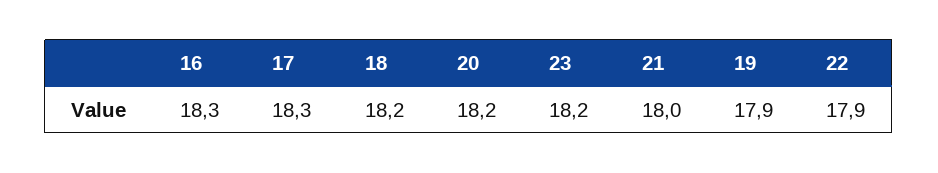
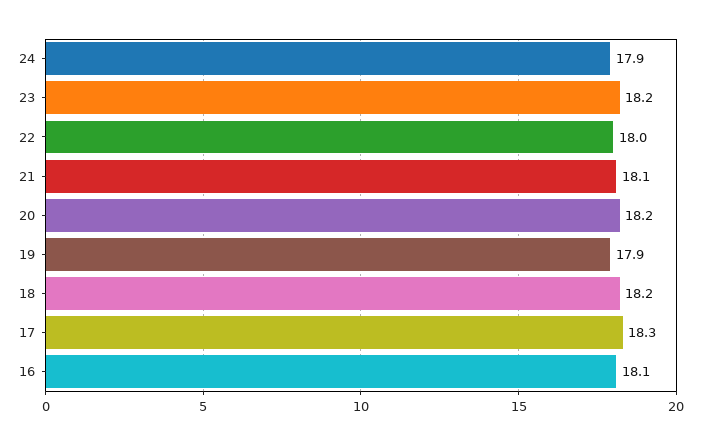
16: 18.3 -> 18.1
21: 18 -> 18.1
22: 17.9 -> 18
24: none -> 17.9

